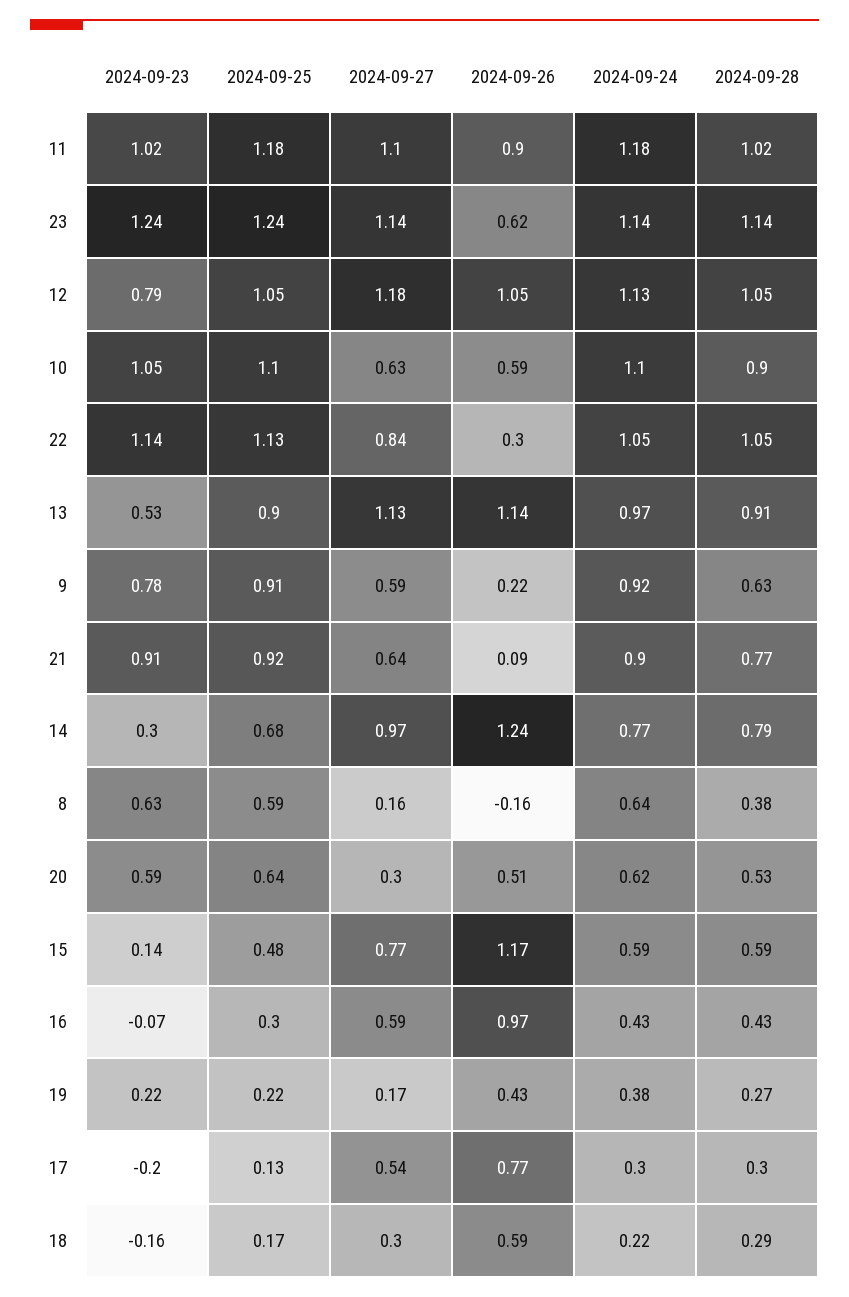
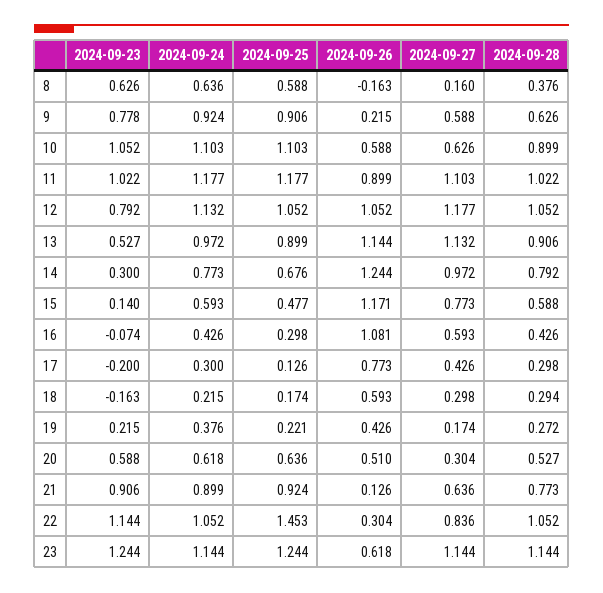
2024-09-25, 22: 1.13 -> 1.453
2024-09-26, 21: 0.09 -> 0.126
2024-09-26, 16: 0.97 -> 1.081
2024-09-27, 17: 0.54 -> 0.426

